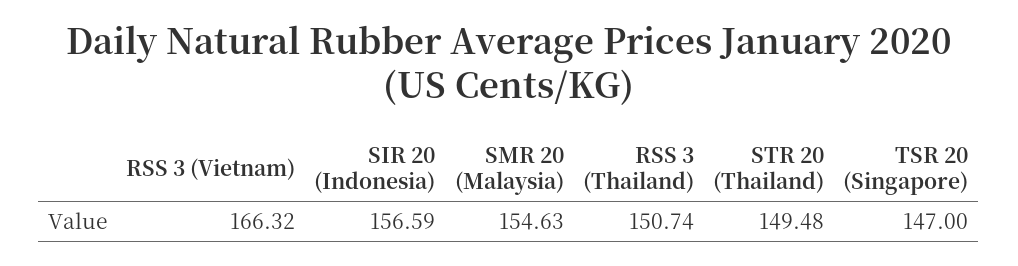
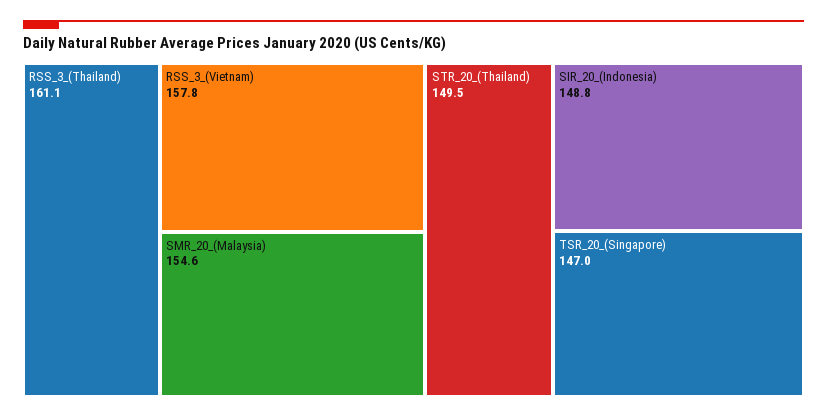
RSS 3 (Vietnam): 166.32 -> 157.8
SIR 20 (Indonesia): 156.59 -> 148.8
RSS 3 (Thailand): 150.74 -> 161.1

